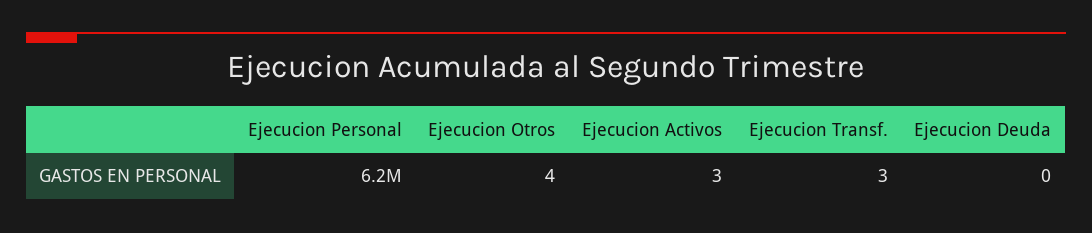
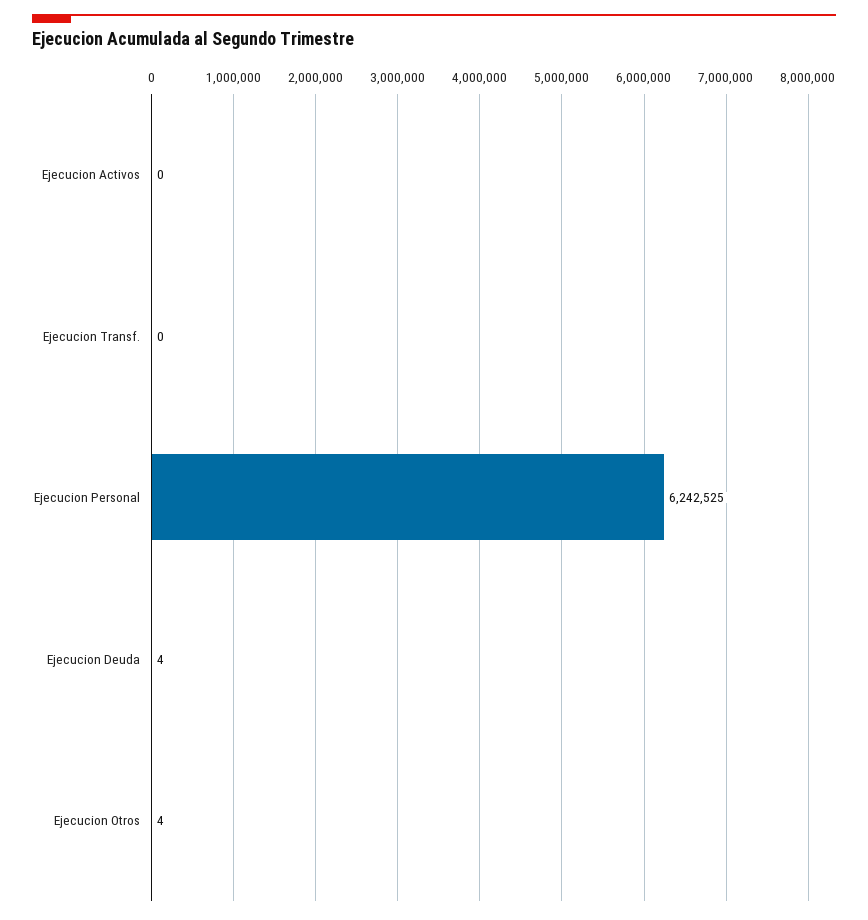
Ejecucion Activos: 3 -> 0
Ejecucion Transf.: 3 -> 0
Ejecucion Deuda: 0 -> 4

